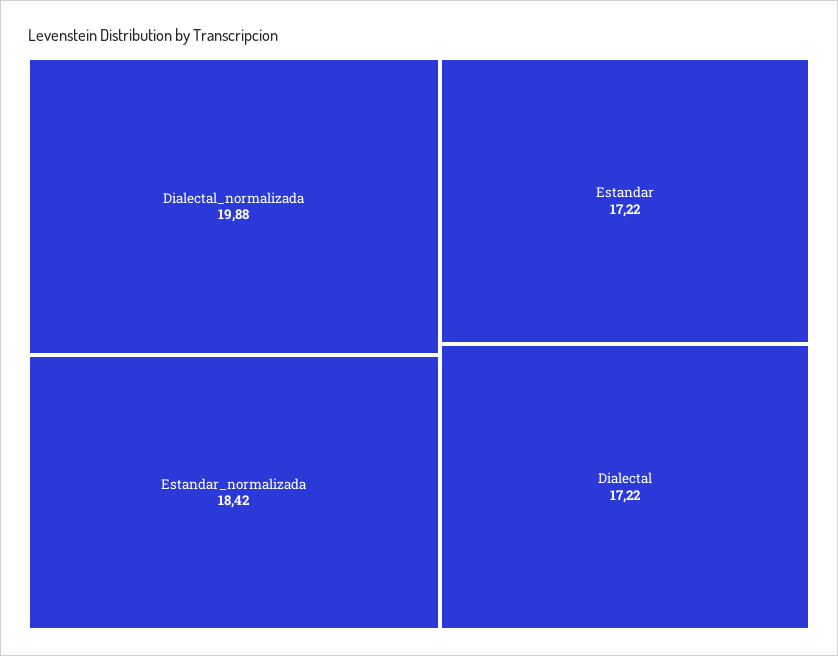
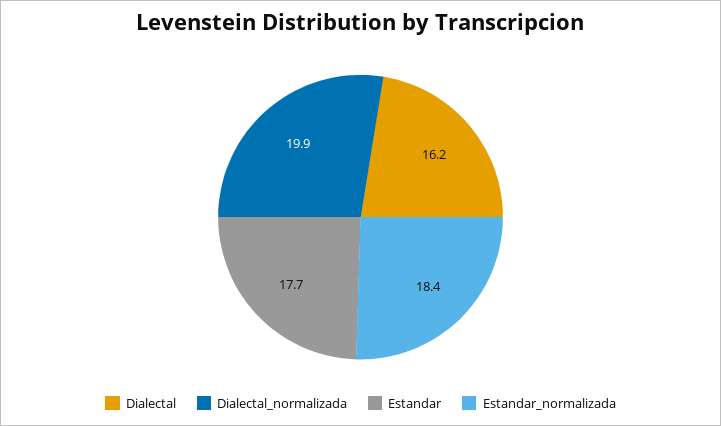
Estandar: 17.22 -> 17.7
Dialectal: 17.22 -> 16.2

